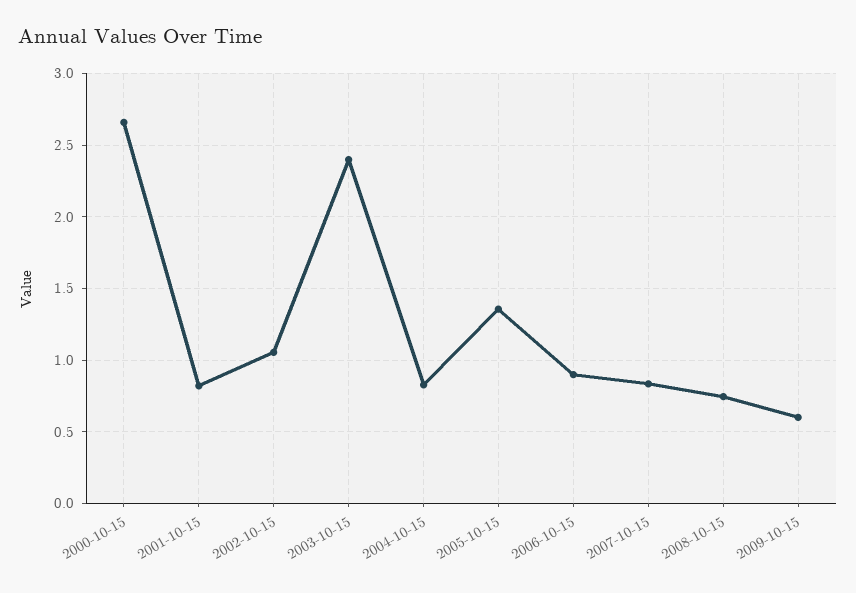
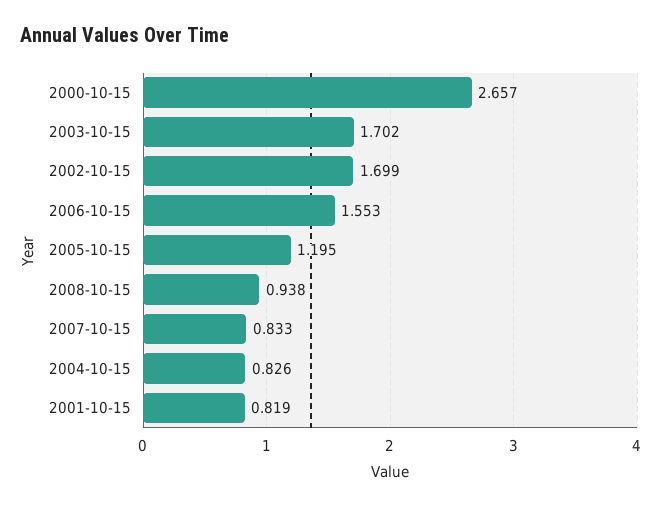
2002-10-15: 1.05 -> 1.699
2003-10-15: 2.4 -> 1.702
2005-10-15: 1.35 -> 1.195
2006-10-15: 0.9 -> 1.553
2008-10-15: 0.75 -> 0.938
2009-10-15: 0.6 -> none

